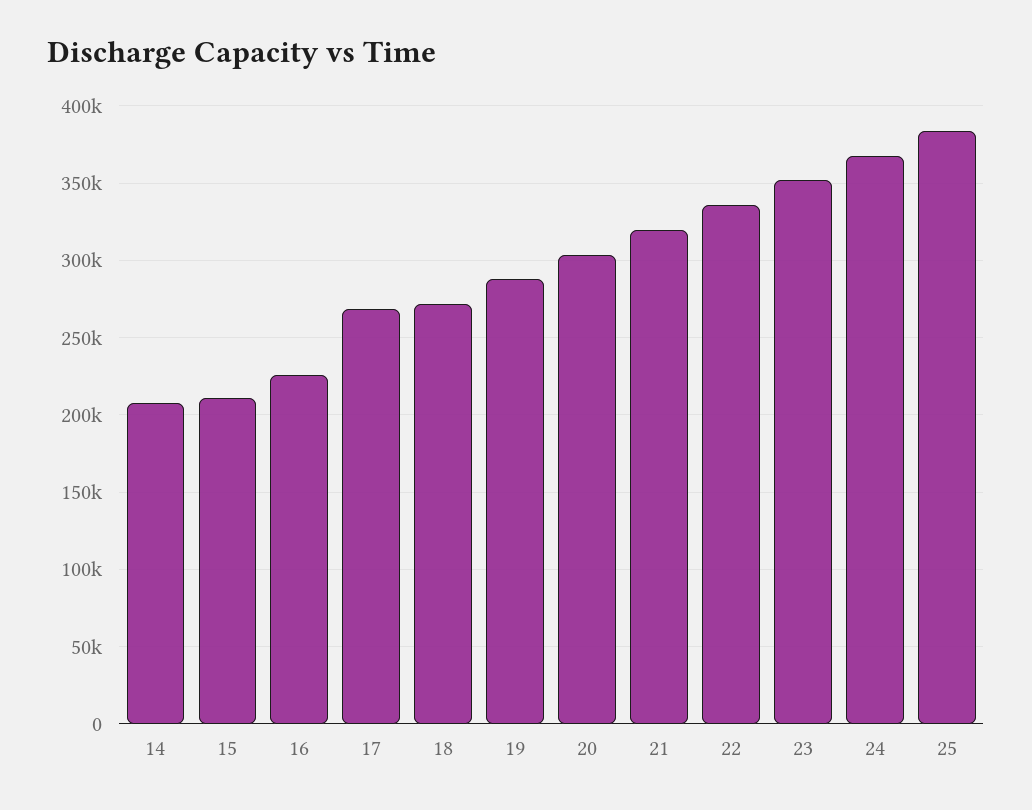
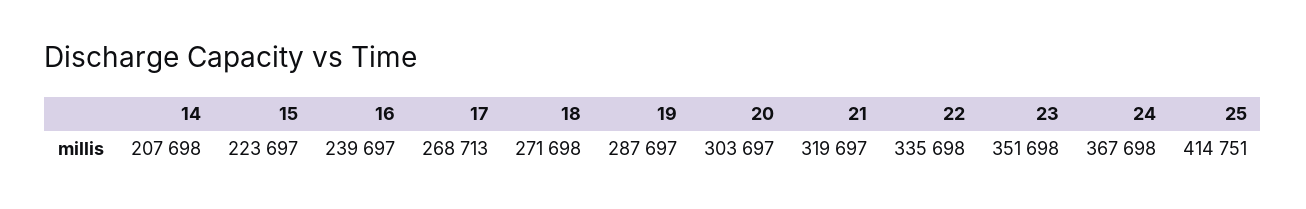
15: 210000 -> 223697
16: 225000 -> 239697
25: 385000 -> 414751

